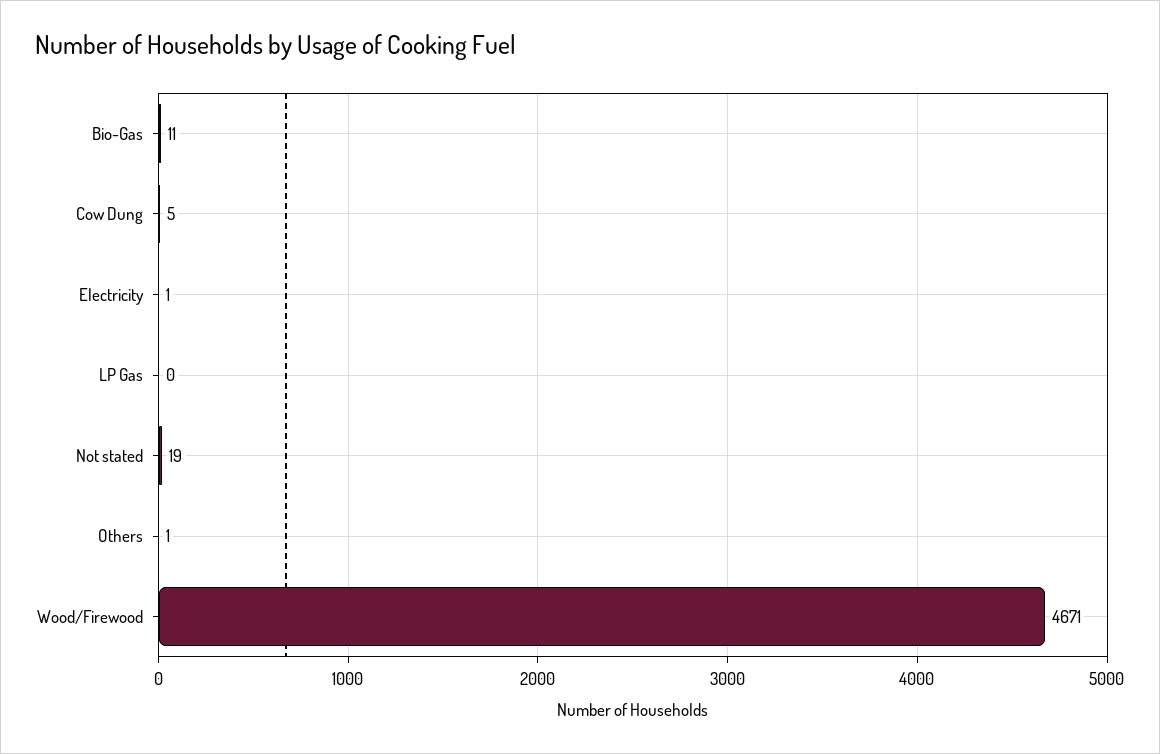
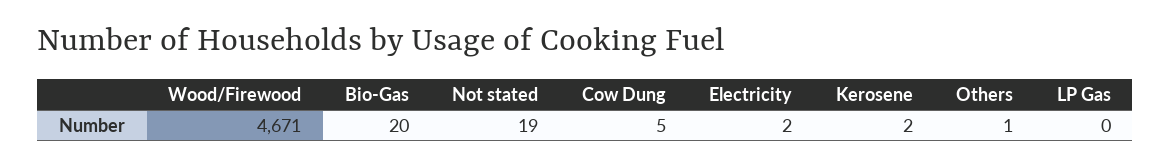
Bio-Gas: 11 -> 20
Electricity: 1 -> 2
Kerosene: none -> 2

